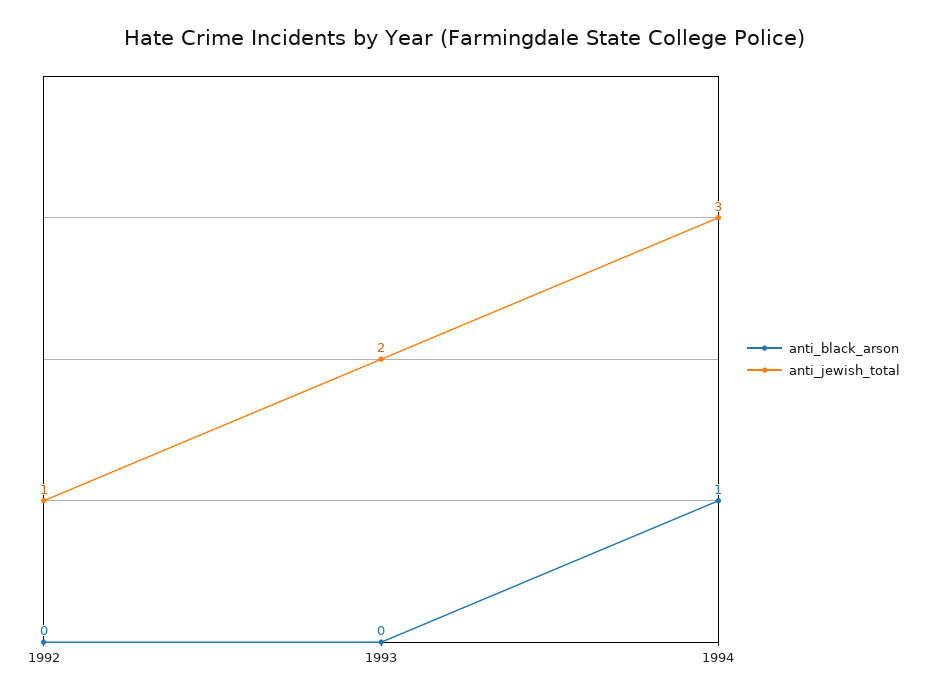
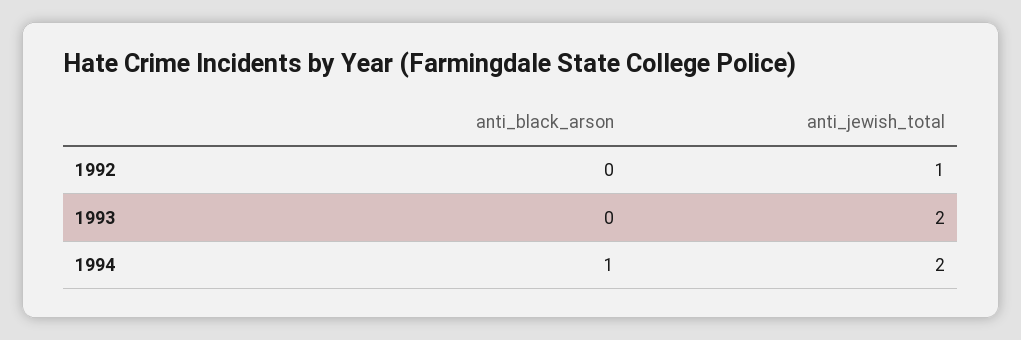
anti_jewish_total, 1994: 3 -> 2

